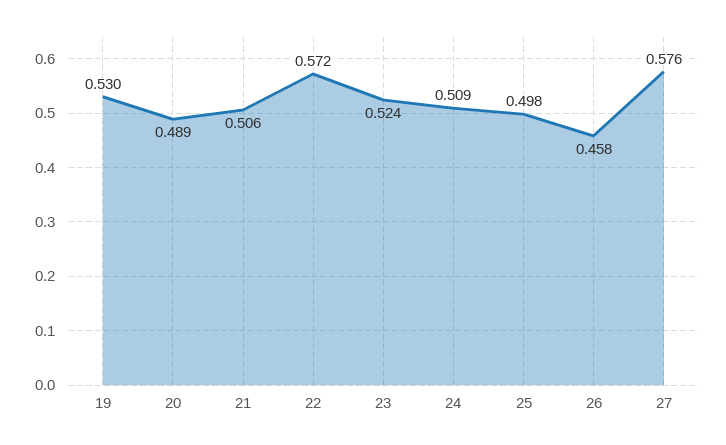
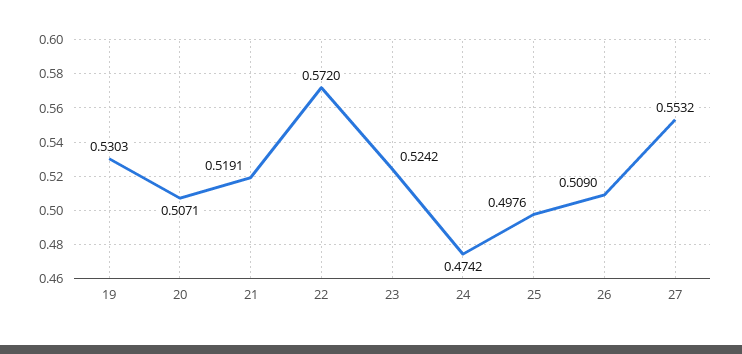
20: 0.489 -> 0.5071
21: 0.506 -> 0.5191
24: 0.509 -> 0.4742
26: 0.458 -> 0.509
27: 0.576 -> 0.5532

